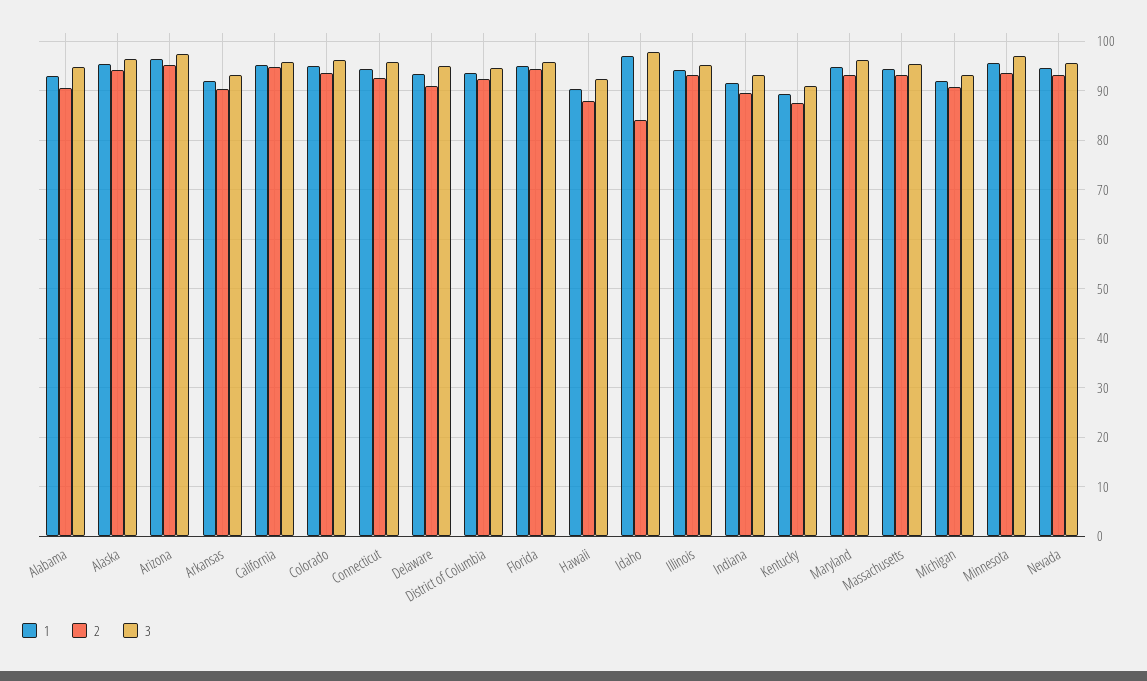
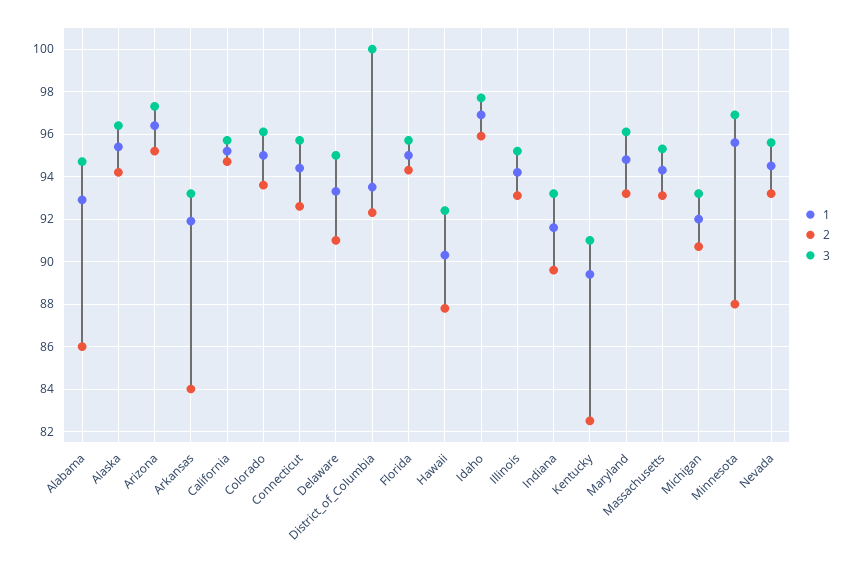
2, Alabama: 90 -> 86
2, Arkansas: 90 -> 84
3, District of Columbia: 94 -> 100
2, Idaho: 84 -> 96
2, Kentucky: 88 -> 82.5
2, Minnesota: 94 -> 88

